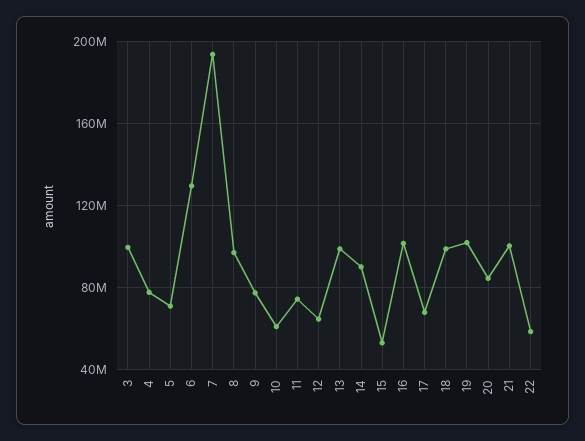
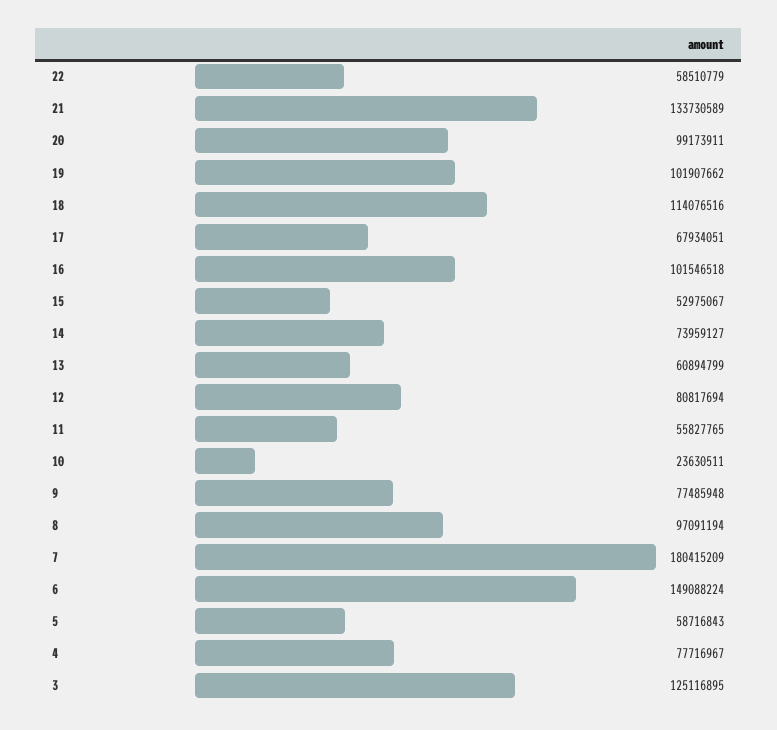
3: 100000000 -> 125116895
5: 70000000 -> 58716843
6: 130000000 -> 149088224
7: 195000000 -> 180415209
10: 60000000 -> 23630511
11: 75000000 -> 55827765
12: 65000000 -> 80817694
13: 100000000 -> 60894799
14: 90000000 -> 73959127
18: 100000000 -> 114076516
20: 85000000 -> 99173911
21: 100000000 -> 133730589

